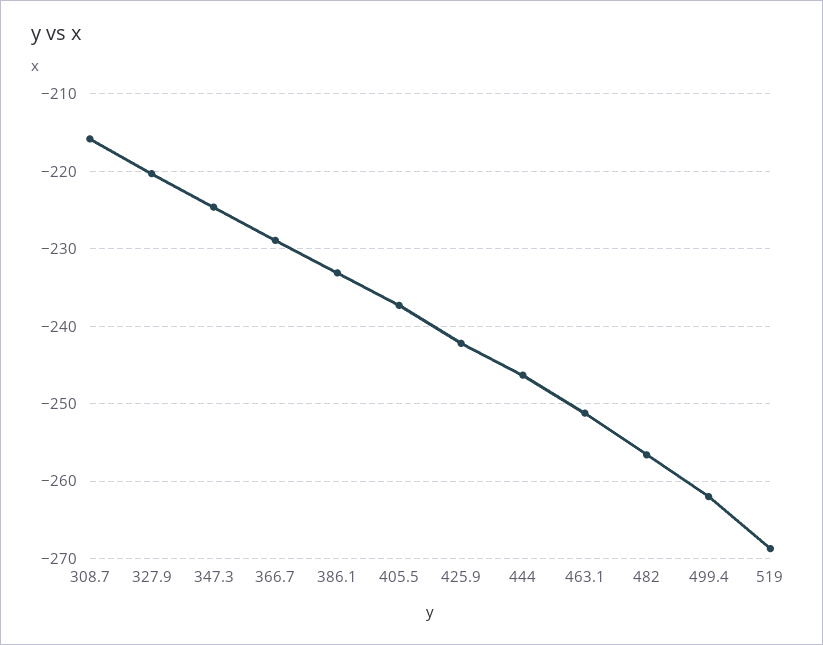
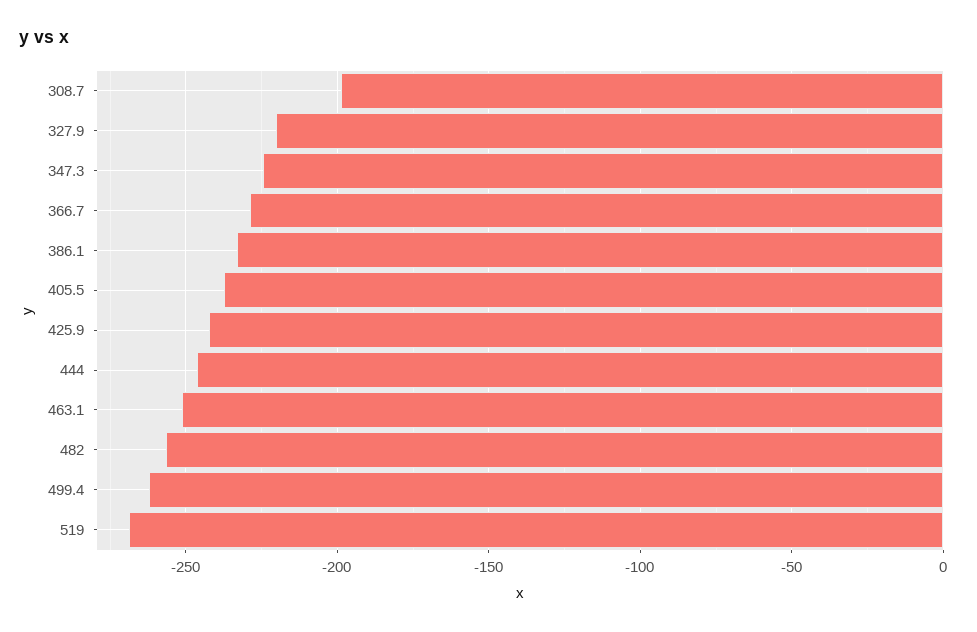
308.7: -216 -> -200

